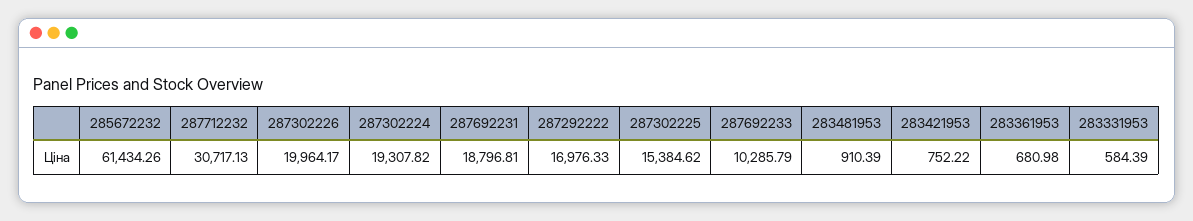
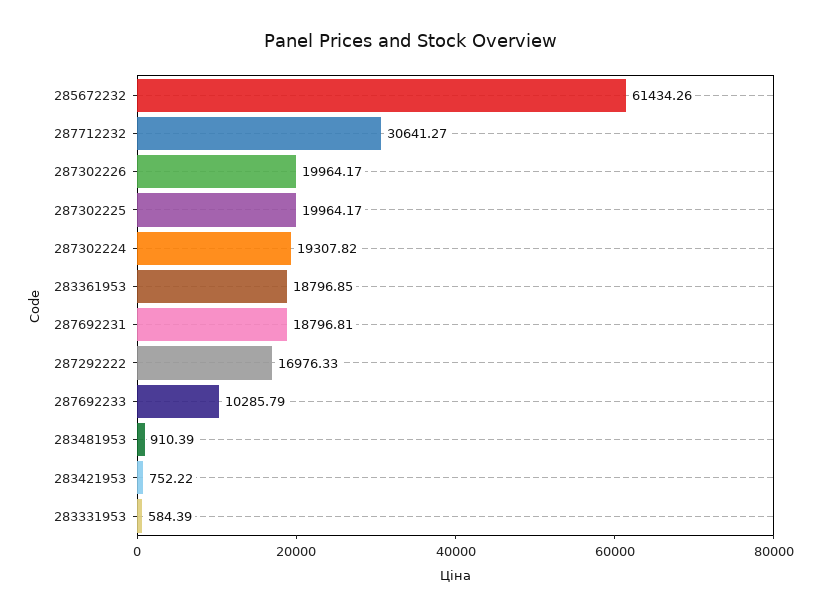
287712232: 30717.13 -> 30641.27
287302225: 15384.62 -> 19964.17
283361953: 680.98 -> 18796.85

